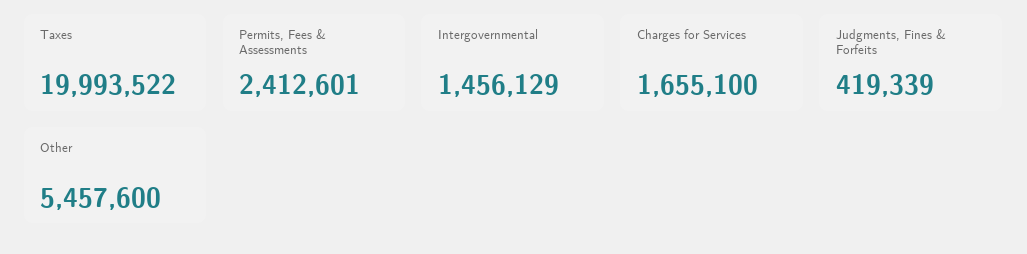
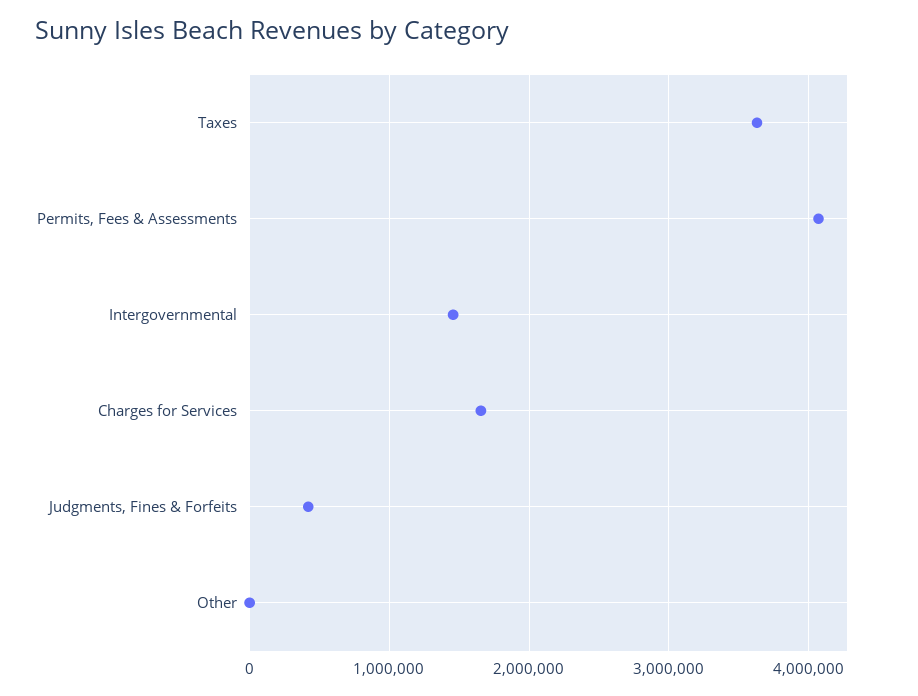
Taxes: 19993522 -> 3600000
Permits, Fees & Assessments: 2412601 -> 4100000
Other: 5457600 -> 0

